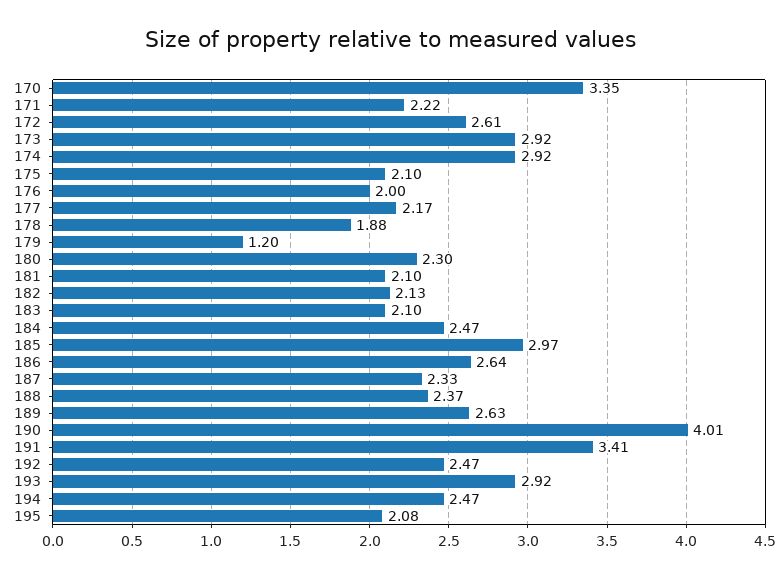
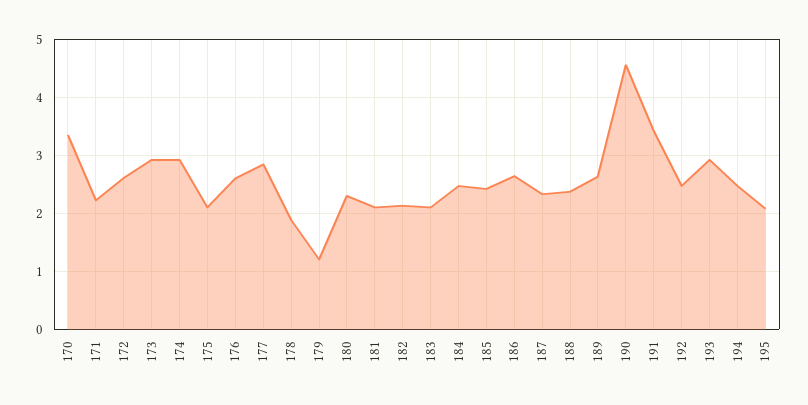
176: 2 -> 2.6
177: 2.17 -> 2.8
185: 2.97 -> 2.4
190: 4.01 -> 4.6

